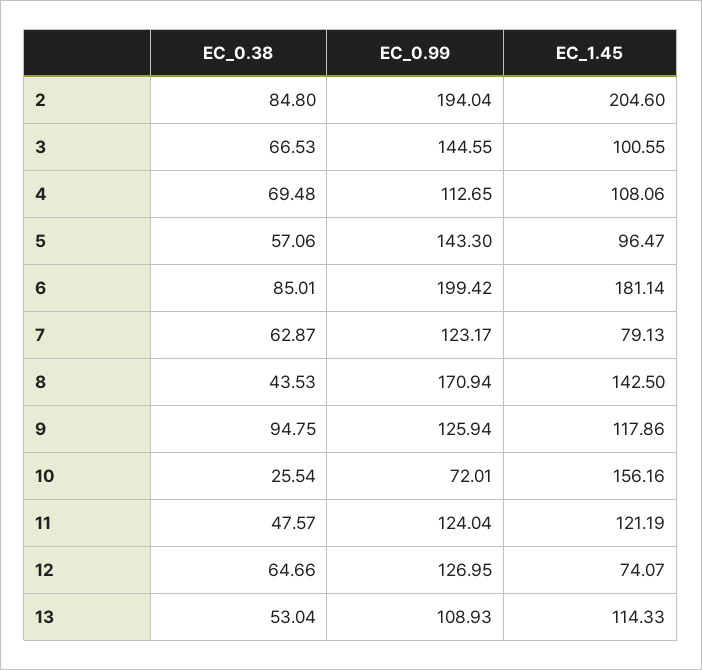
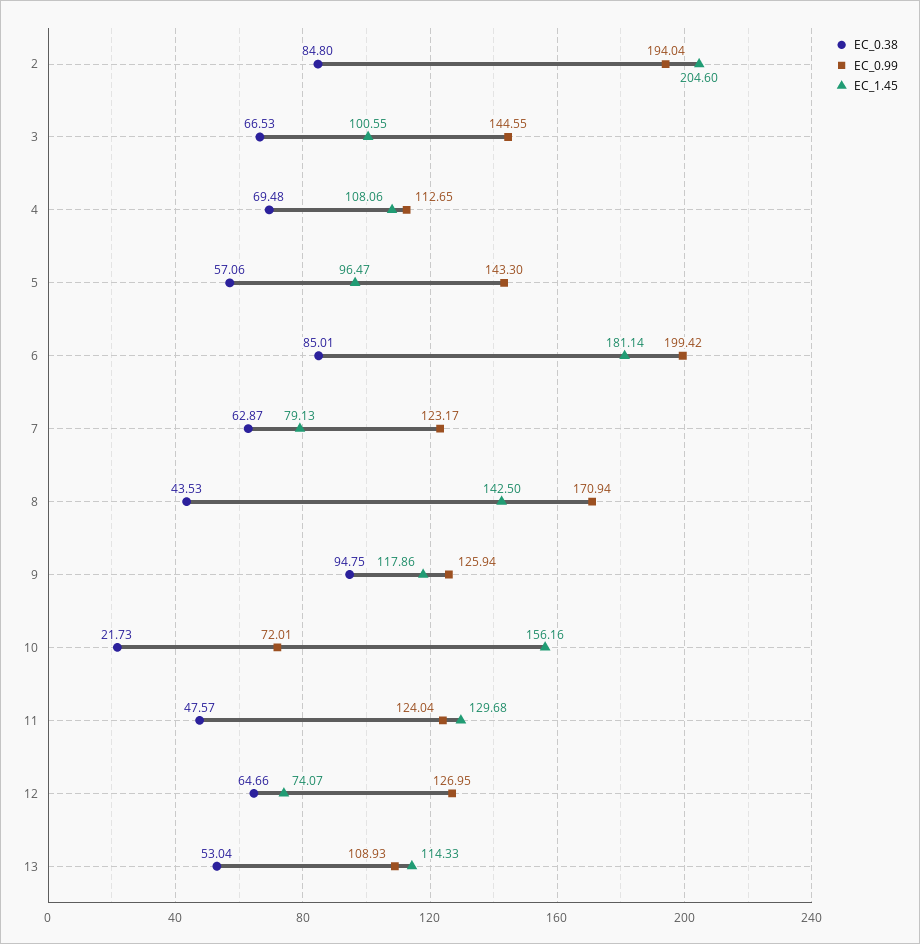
EC_0.38, 10: 25.54 -> 21.73
EC_1.45, 11: 121.19 -> 129.68

